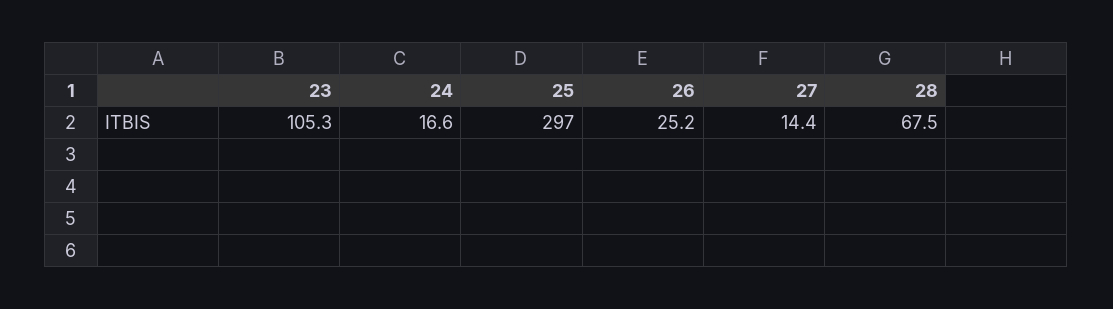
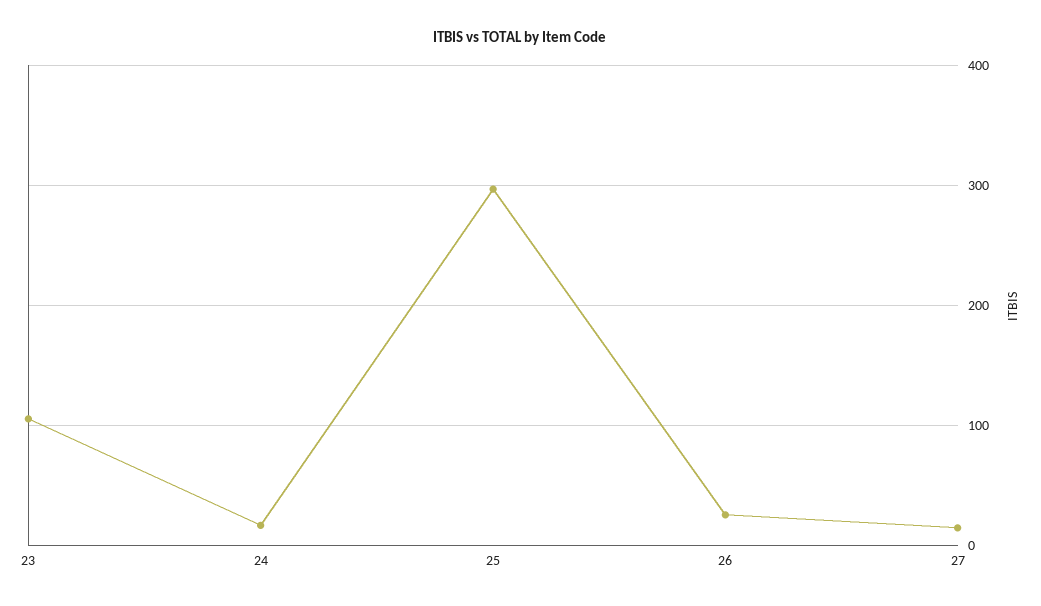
28: 67.5 -> none

